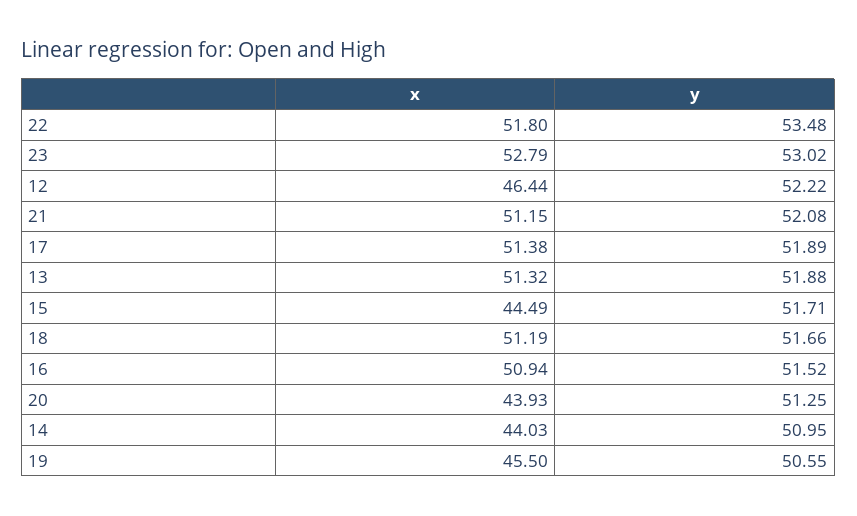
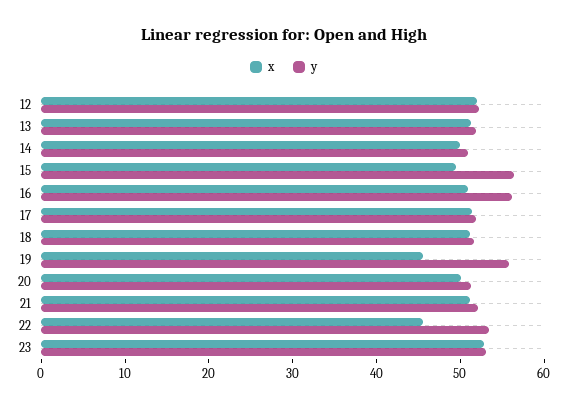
x, 22: 51.8 -> 46
x, 12: 46.44 -> 52
x, 15: 44.49 -> 50
y, 15: 51.71 -> 56
y, 16: 51.52 -> 56
x, 20: 43.93 -> 50
x, 14: 44.03 -> 50
y, 19: 50.55 -> 56

